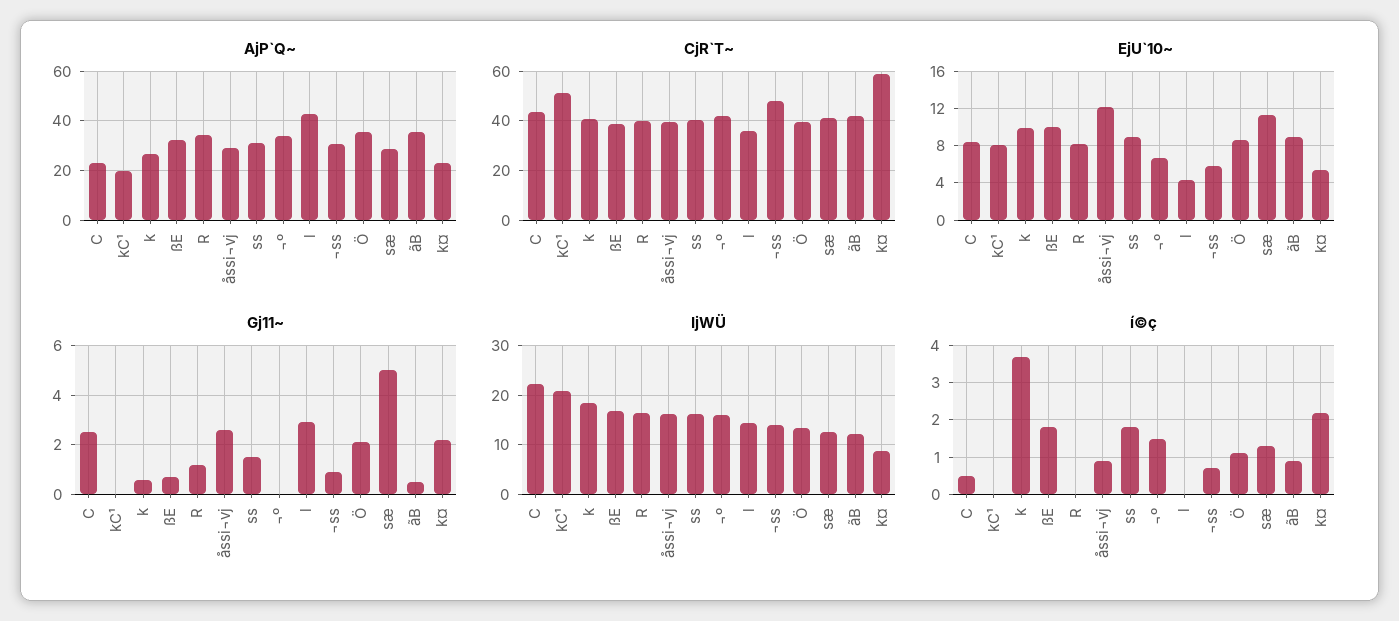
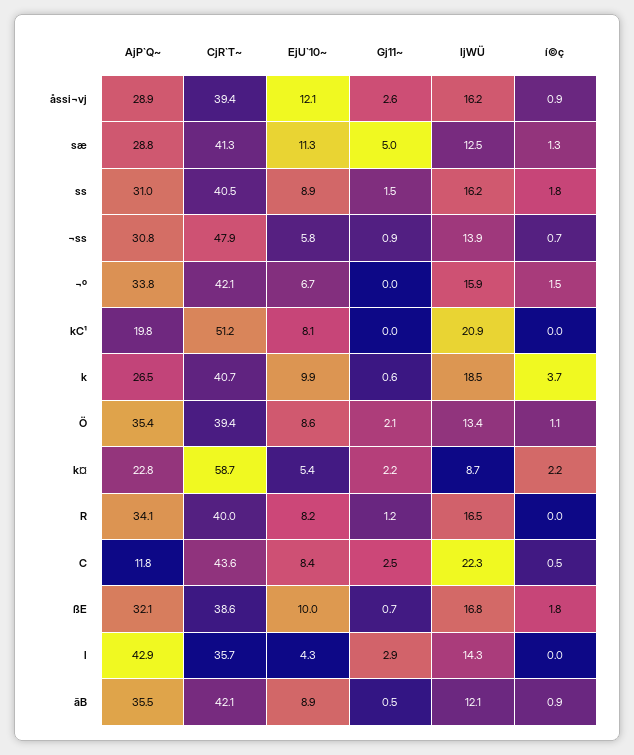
AjP`Q~, C: 22.5 -> 11.8

